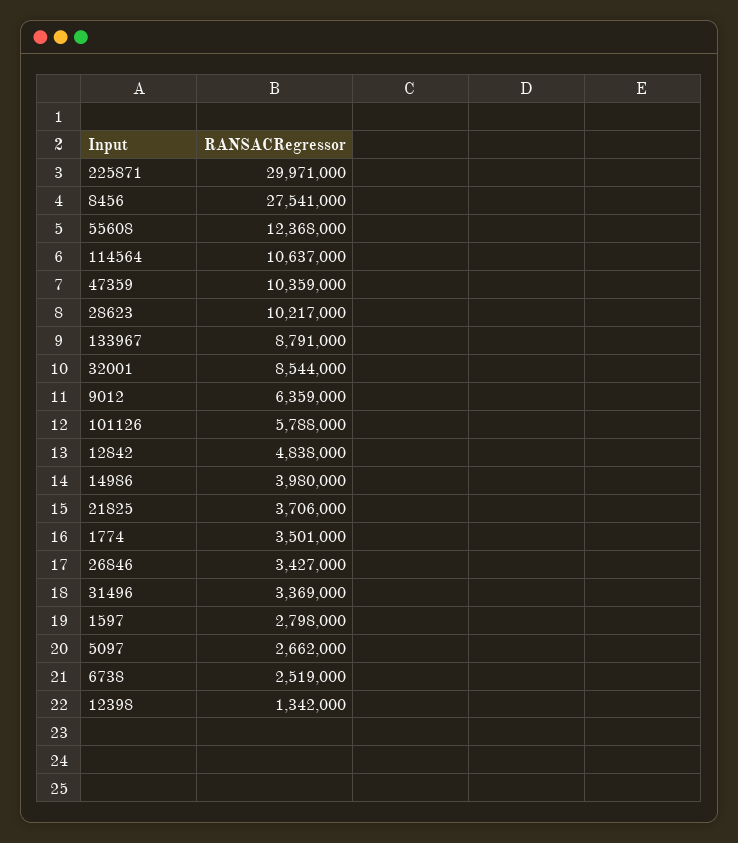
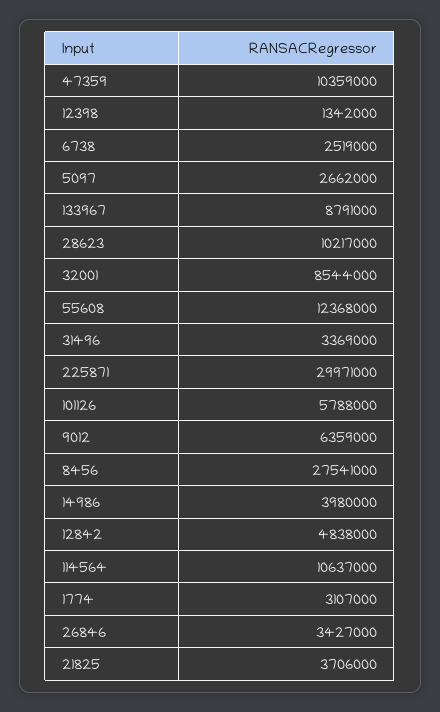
1774: 3501000 -> 3107000
1597: 2798000 -> none

